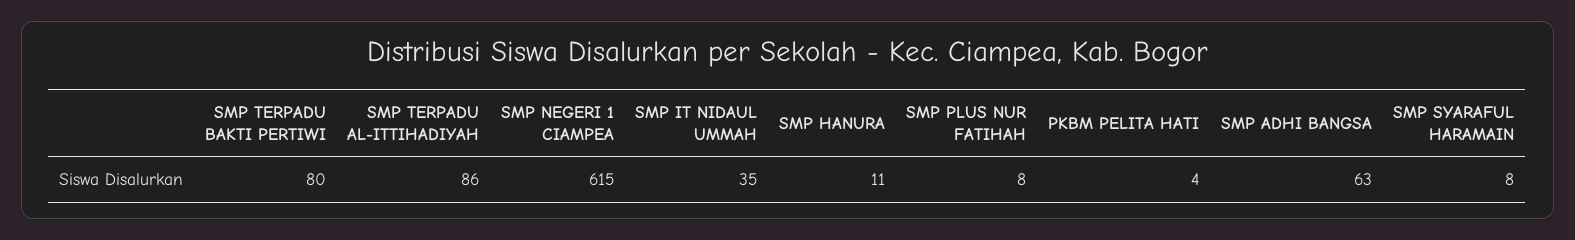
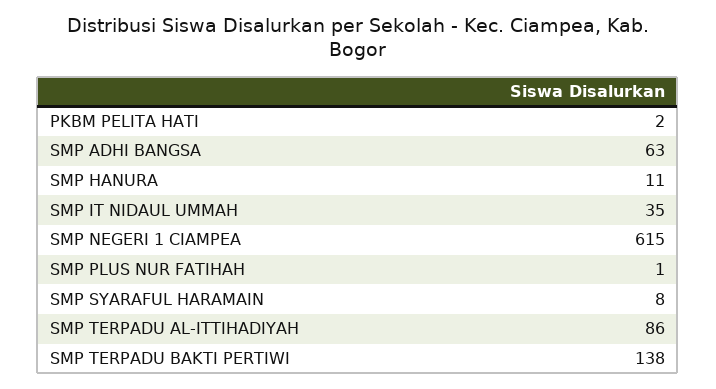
SMP TERPADU BAKTI PERTIWI: 80 -> 138
SMP PLUS NUR FATIHAH: 8 -> 1
PKBM PELITA HATI: 4 -> 2

